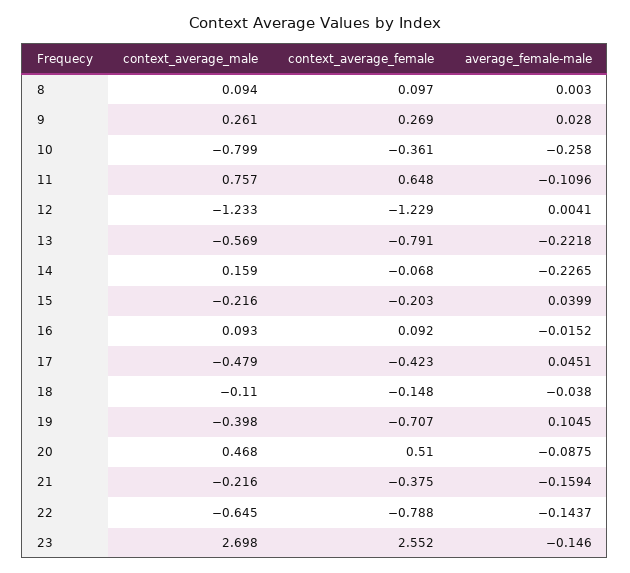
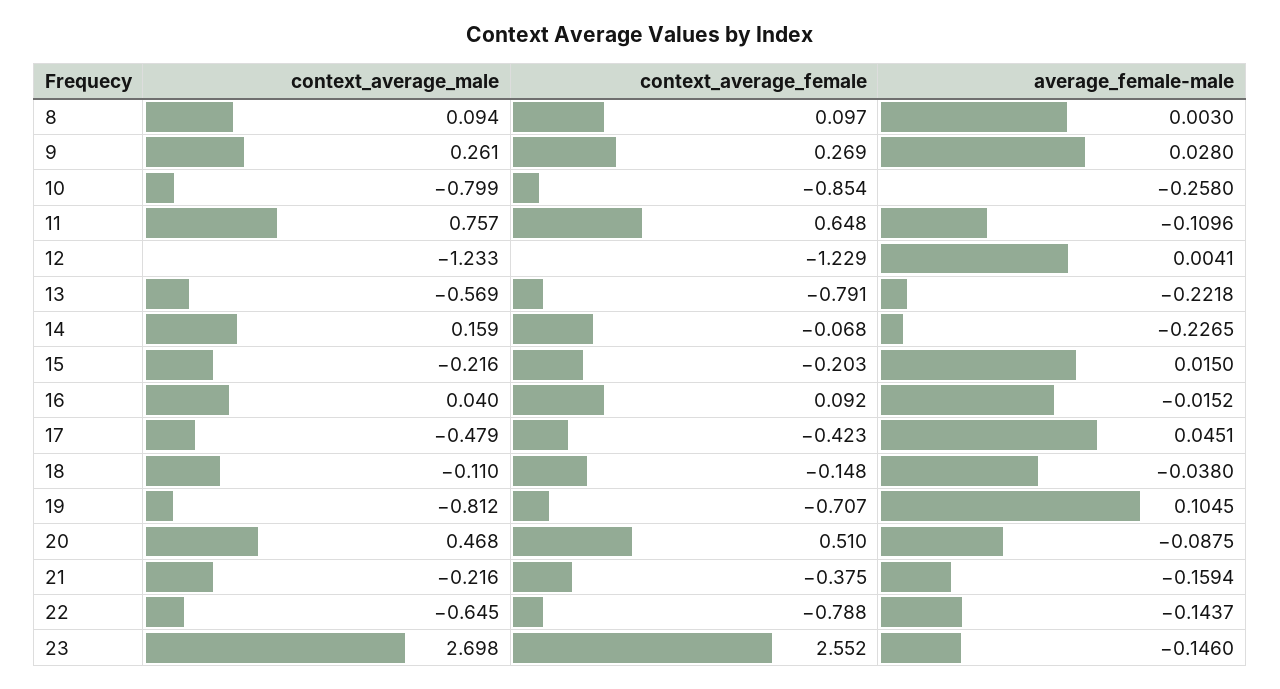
context_average_female, 10: -0.361 -> -0.854
average_female-male, 15: 0.0399 -> 0.015
context_average_male, 16: 0.093 -> 0.04
context_average_male, 19: -0.398 -> -0.812

